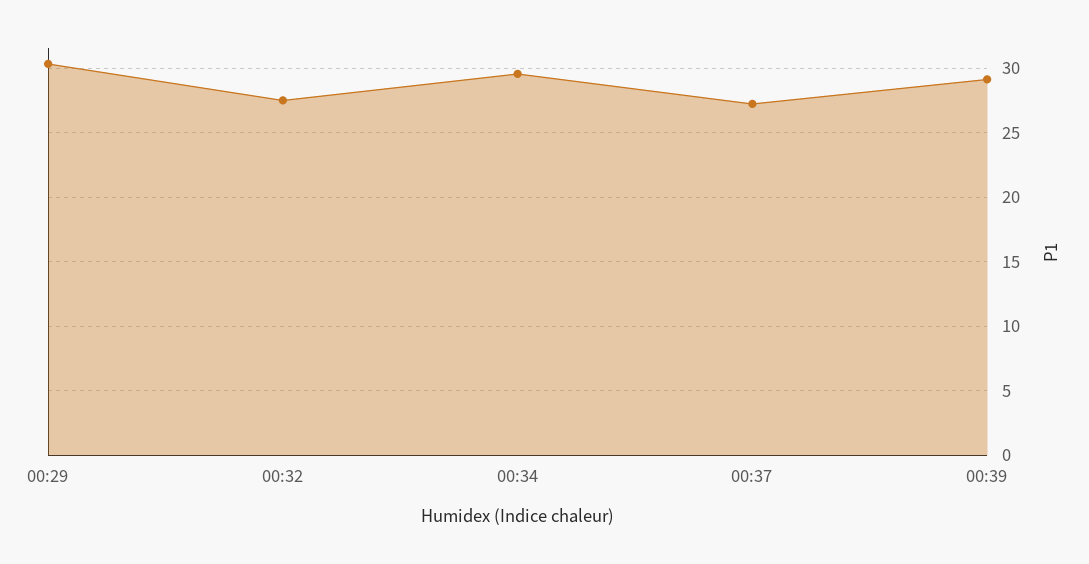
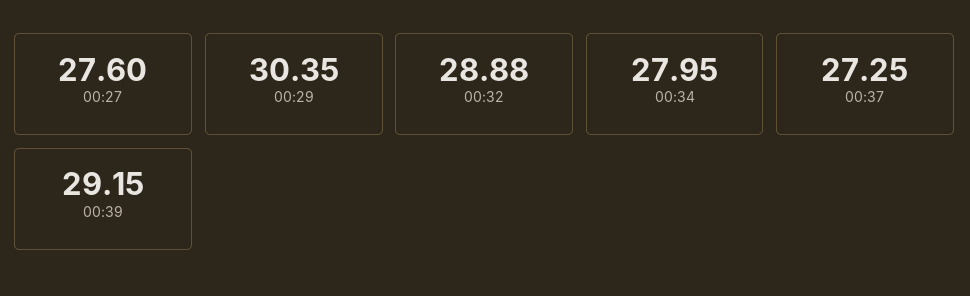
00:32: 27.5 -> 28.88
00:34: 29.5 -> 27.95
00:27: none -> 27.6

